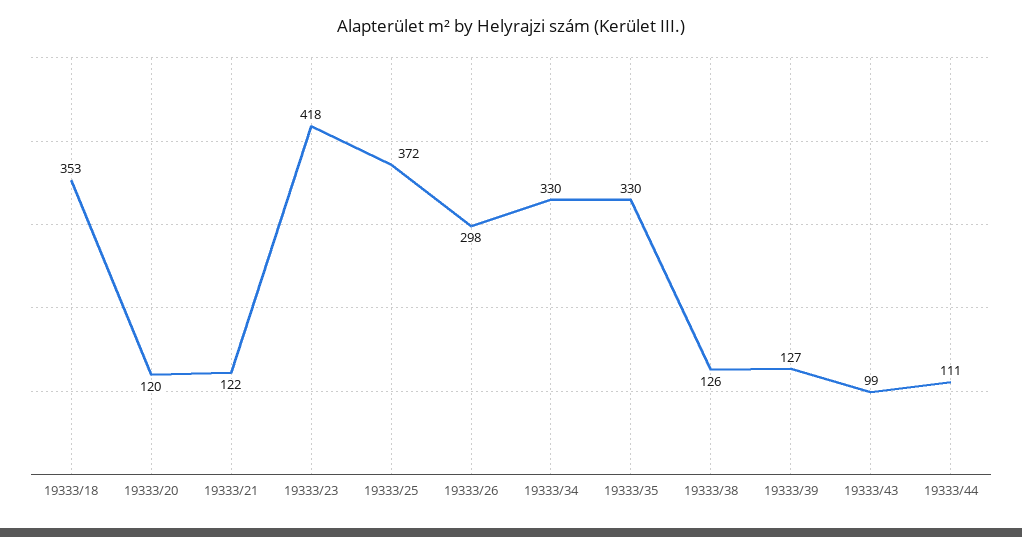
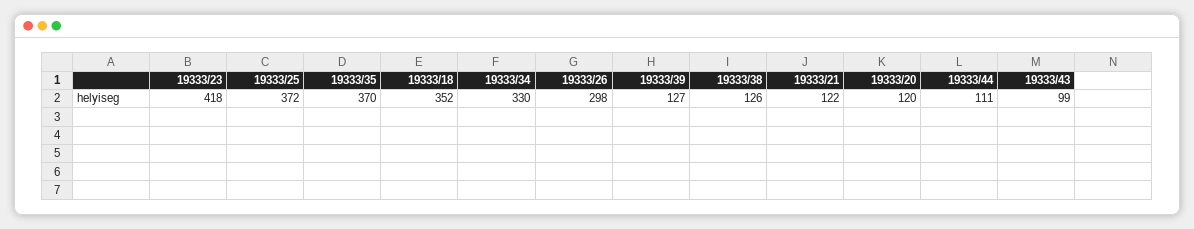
19333/18: 353 -> 352
19333/35: 330 -> 370

